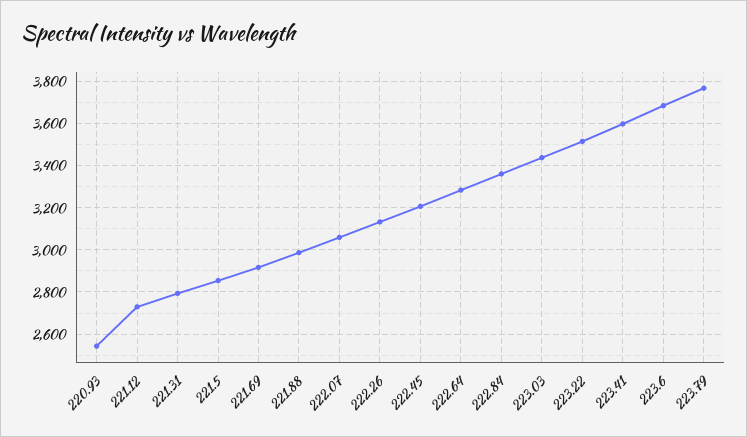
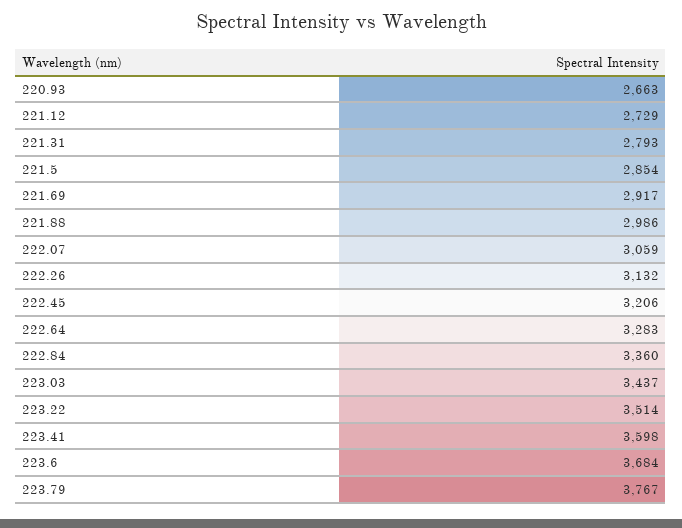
220.93: 2550 -> 2663

